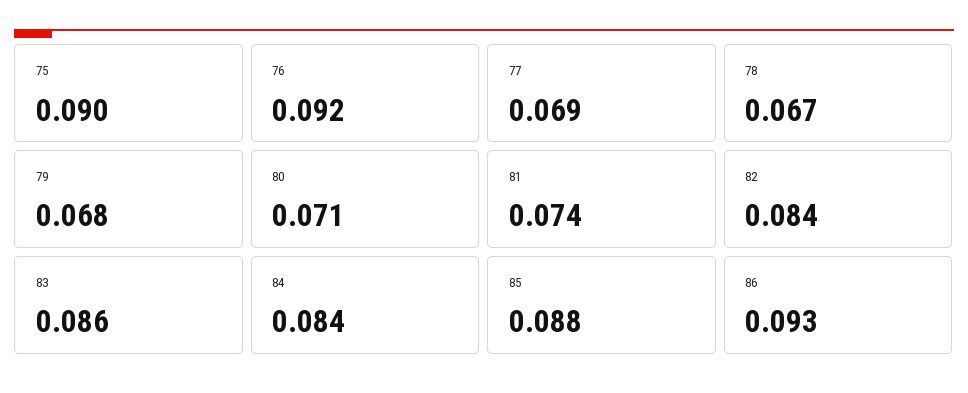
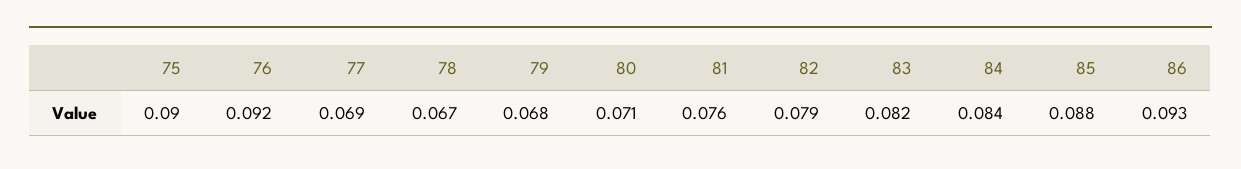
81: 0.074 -> 0.076
82: 0.084 -> 0.079
83: 0.086 -> 0.082

